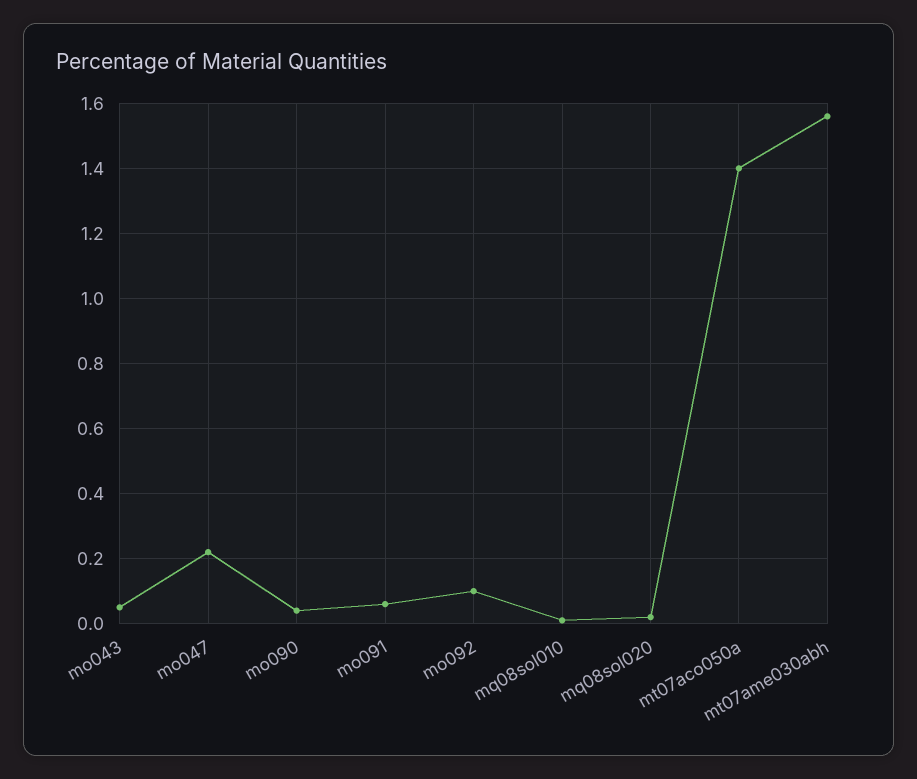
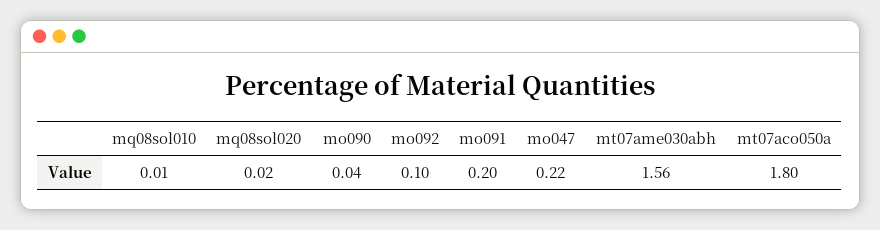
mo043: 0.05 -> none
mo091: 0.05 -> 0.2
mt07aco050a: 1.4 -> 1.8

